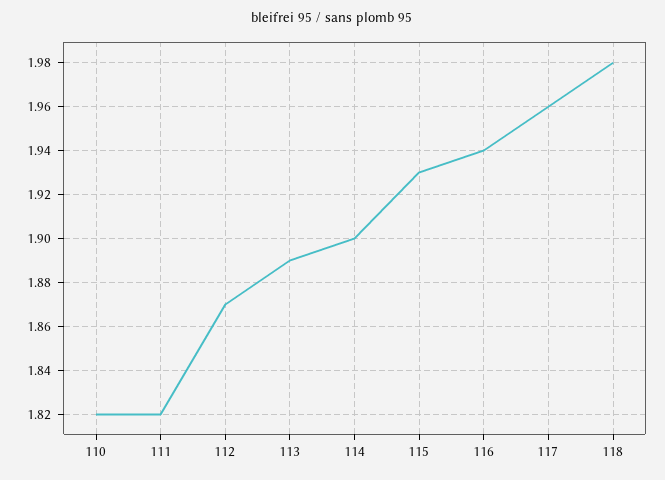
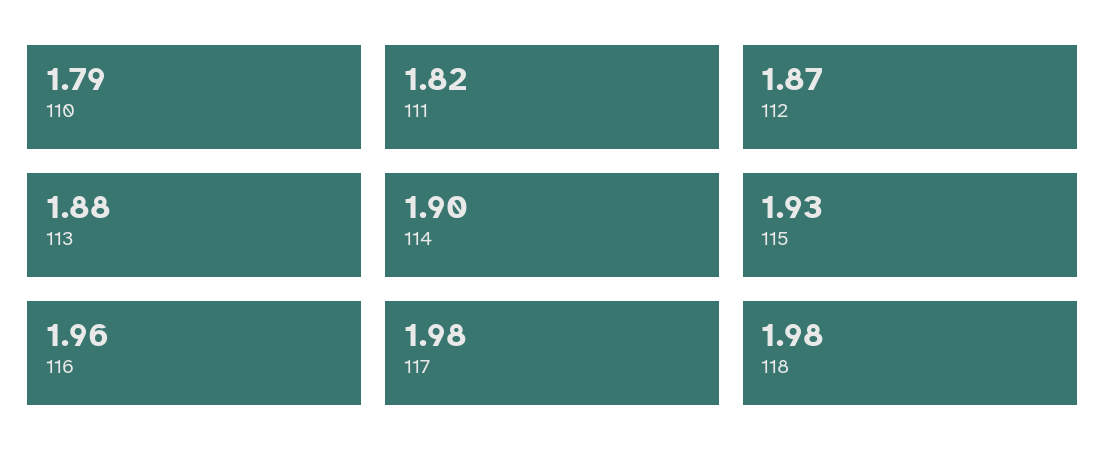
110: 1.82 -> 1.79
113: 1.89 -> 1.88
116: 1.94 -> 1.96
117: 1.96 -> 1.98

